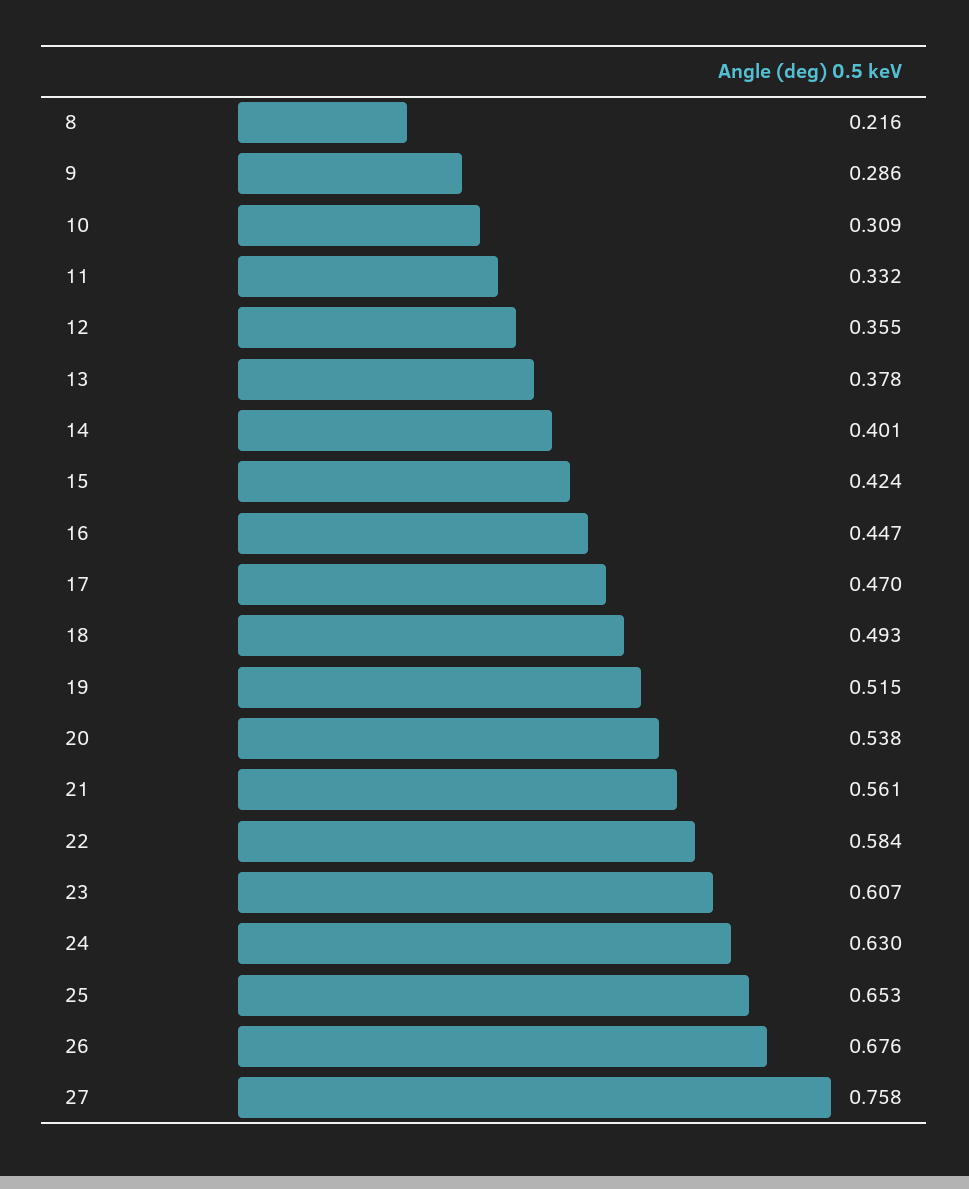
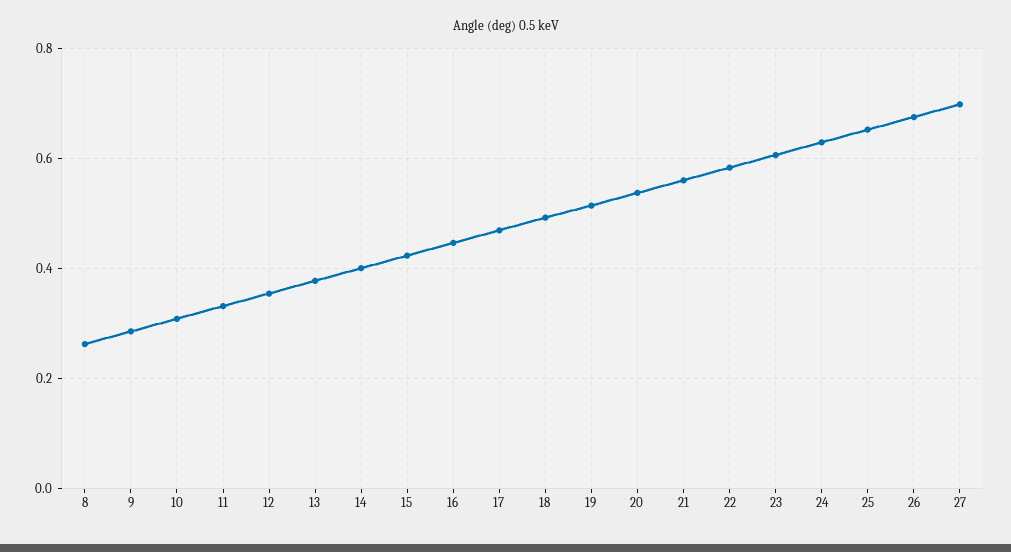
8: 0.216 -> 0.26
27: 0.758 -> 0.7

